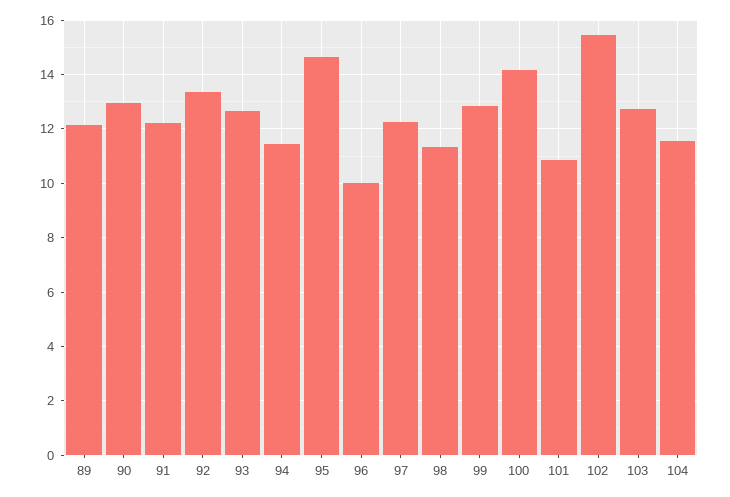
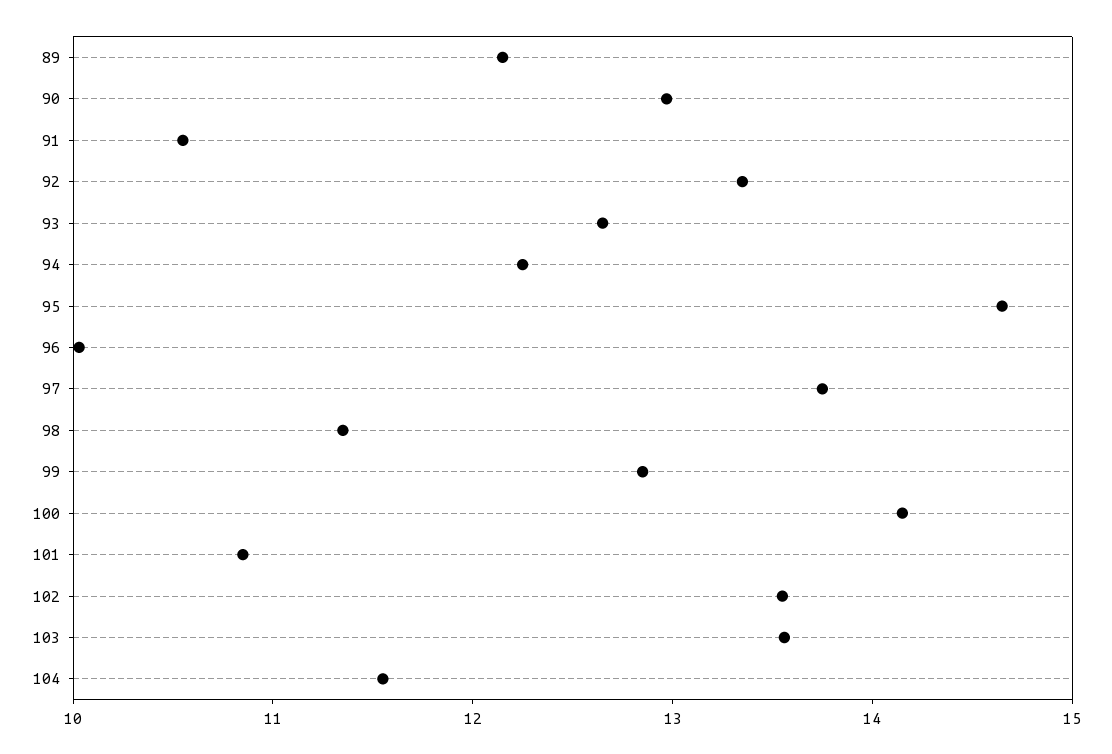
91: 12.25 -> 10.6
94: 11.5 -> 12.2
97: 12.25 -> 13.8
102: 15.5 -> 13.6
103: 12.75 -> 13.6

